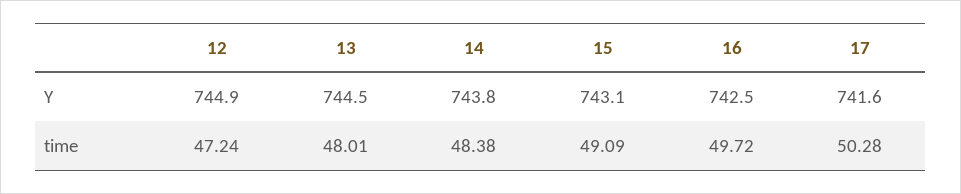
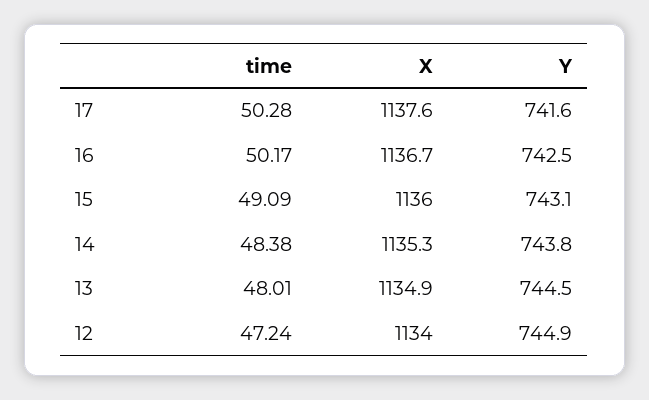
16, time: 49.72 -> 50.17
17, X: none -> 1137.6
16, X: none -> 1136.7
15, X: none -> 1136
14, X: none -> 1135.3
13, X: none -> 1134.9
12, X: none -> 1134

